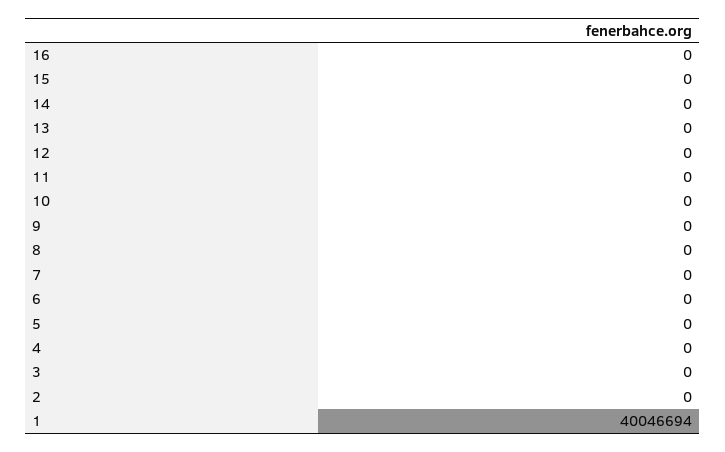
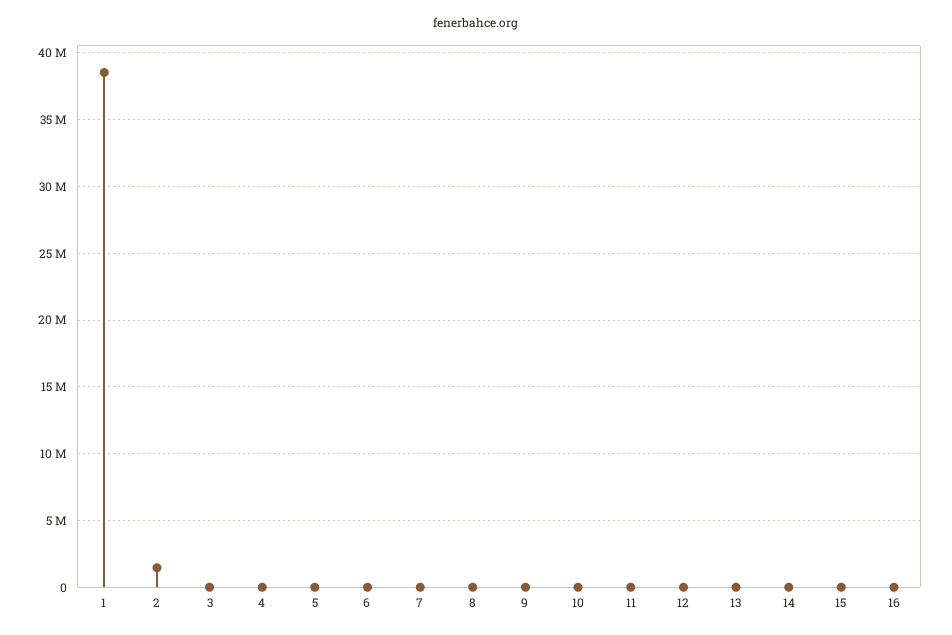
2: 0 -> 1500000
1: 40046694 -> 38500000

